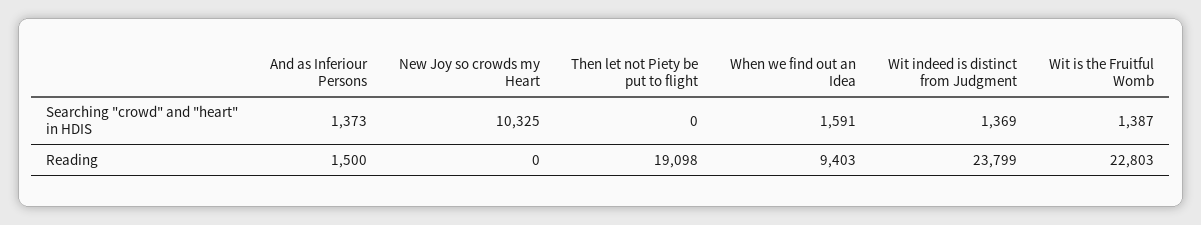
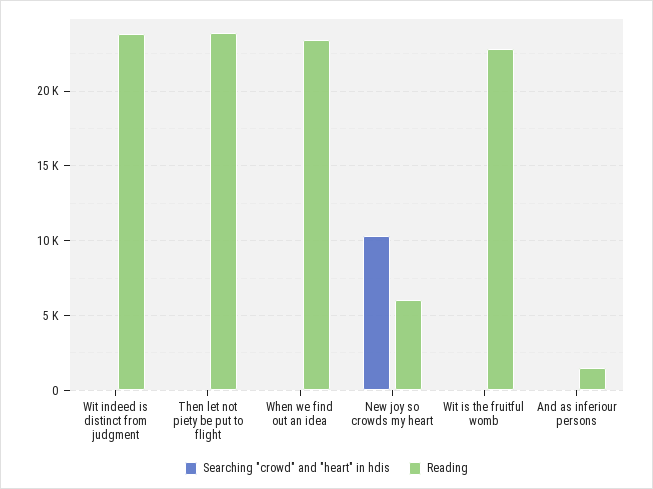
Searching "crowd" and "heart" in HDIS, And as Inferiour Persons: 1373 -> 0
Searching "crowd" and "heart" in HDIS, When we find out an Idea: 1591 -> 0
Searching "crowd" and "heart" in HDIS, Wit indeed is distinct from Judgment: 1369 -> 0
Searching "crowd" and "heart" in HDIS, Wit is the Fruitful Womb: 1387 -> 0
Reading, New Joy so crowds my Heart: 0 -> 6000
Reading, Then let not Piety be put to flight: 19098 -> 24000
Reading, When we find out an Idea: 9403 -> 23500

